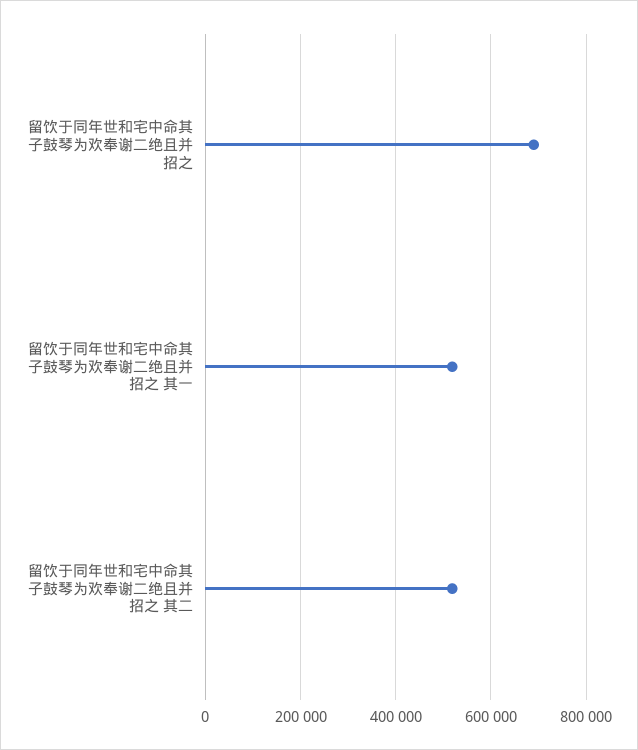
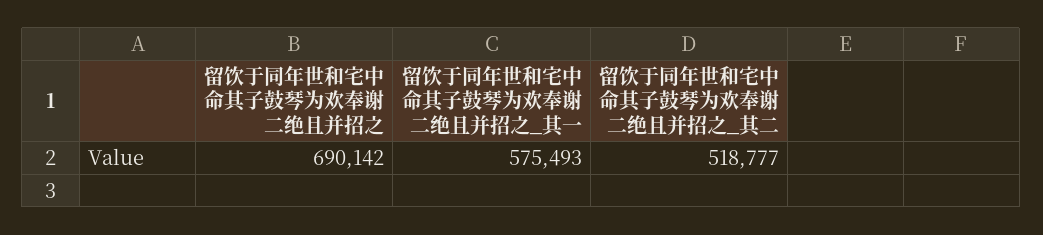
留饮于同年世和宅中命其子鼓琴为欢奉谢二绝且并招之 其一: 520000 -> 575493

